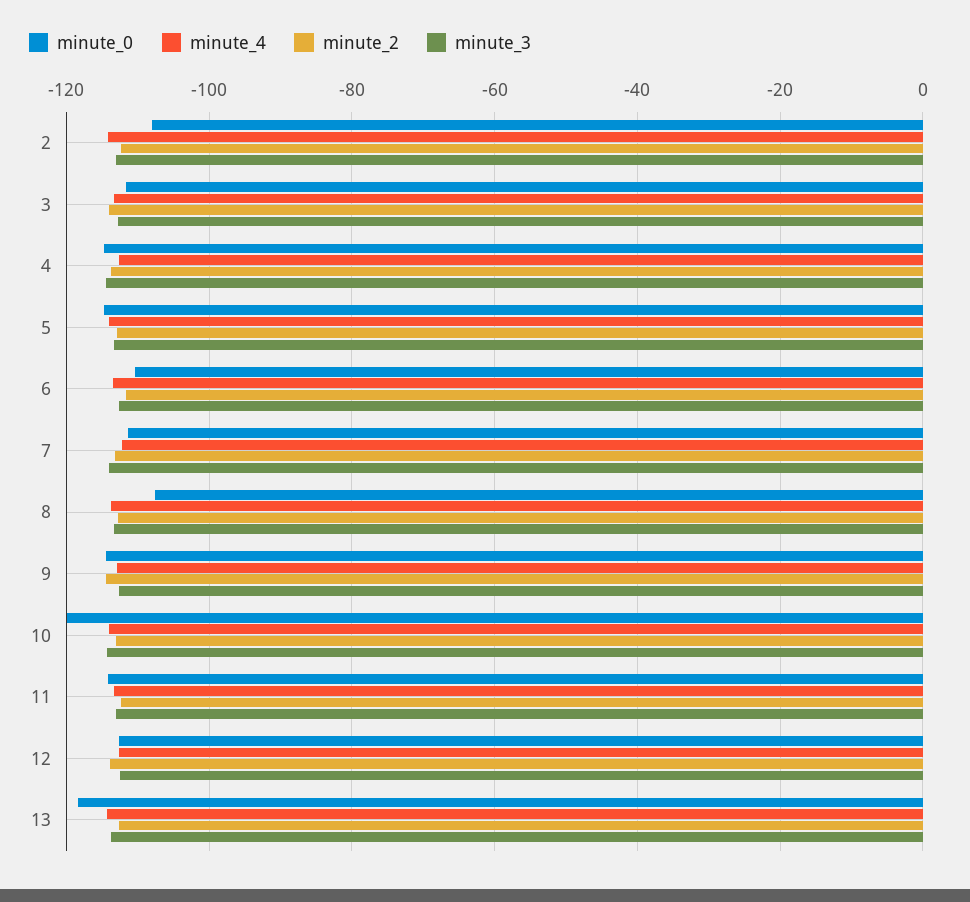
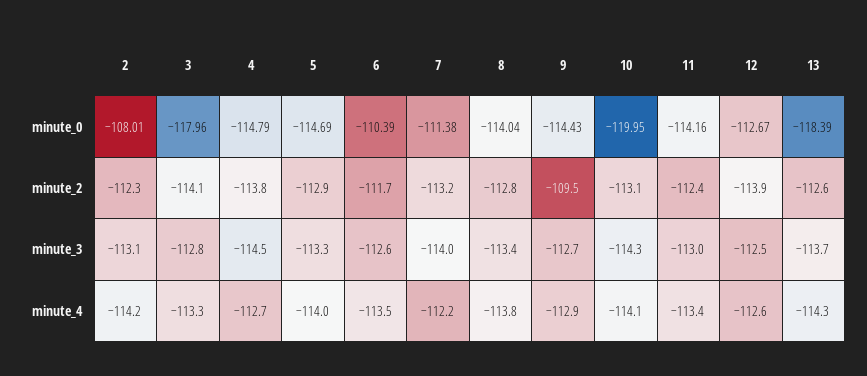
minute_0, 3: -112 -> -117.96
minute_0, 8: -108 -> -114.04
minute_2, 9: -114 -> -109.5

